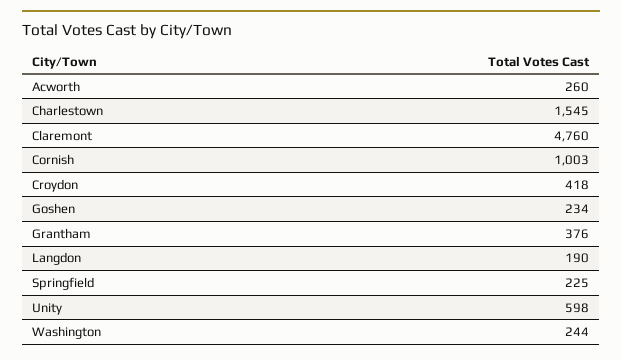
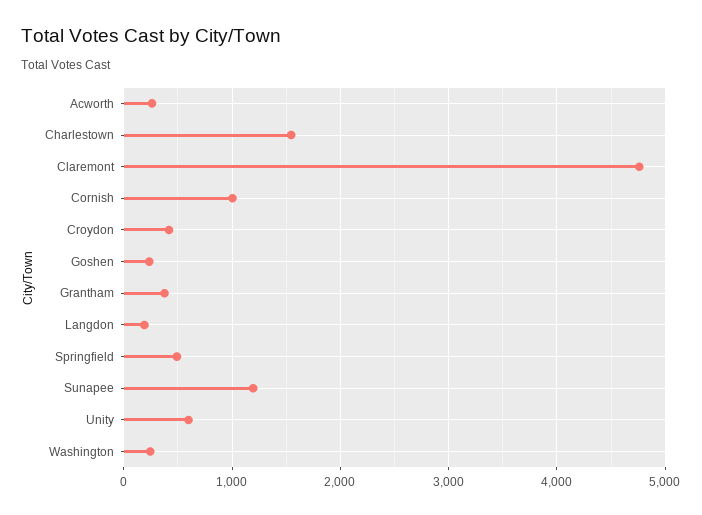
Springfield: 225 -> 500
Sunapee: none -> 1200

